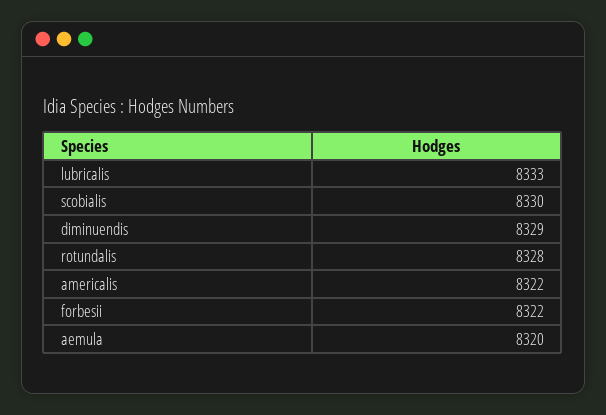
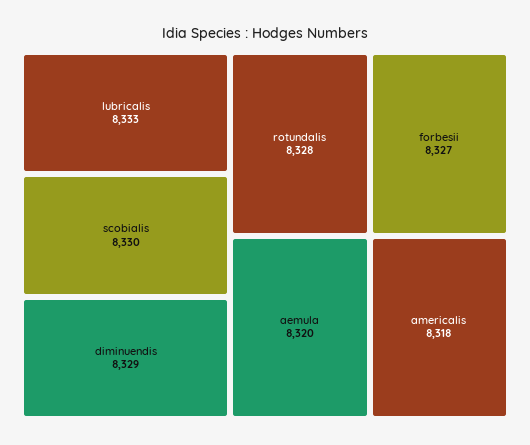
americalis: 8322 -> 8318
forbesii: 8322 -> 8327

